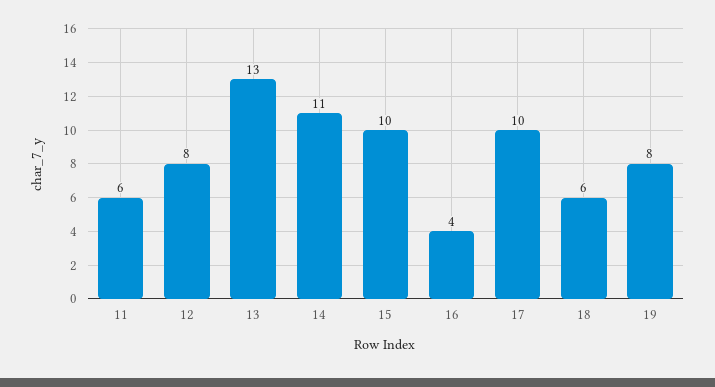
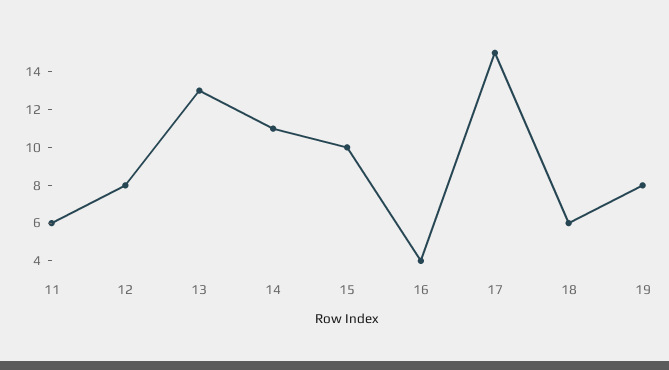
17: 10 -> 15

